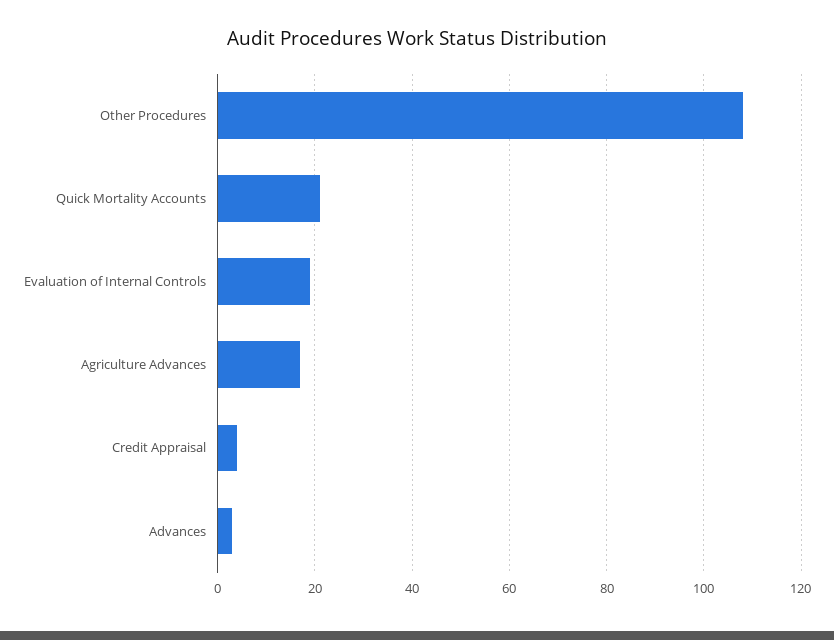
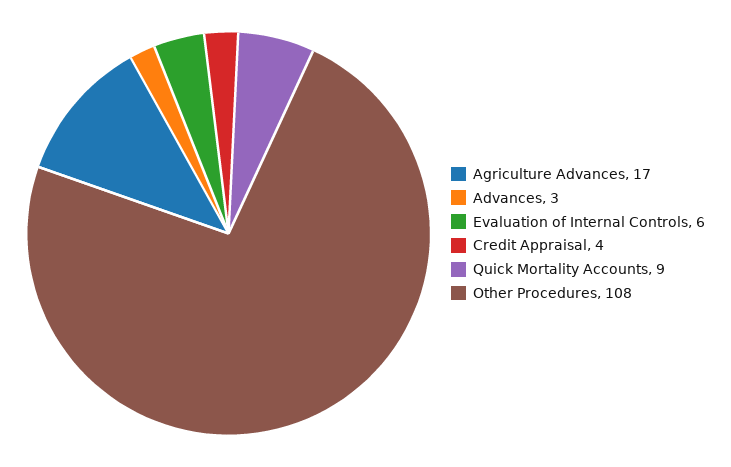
Quick Mortality Accounts: 20 -> 9
Evaluation of Internal Controls: 20 -> 6

